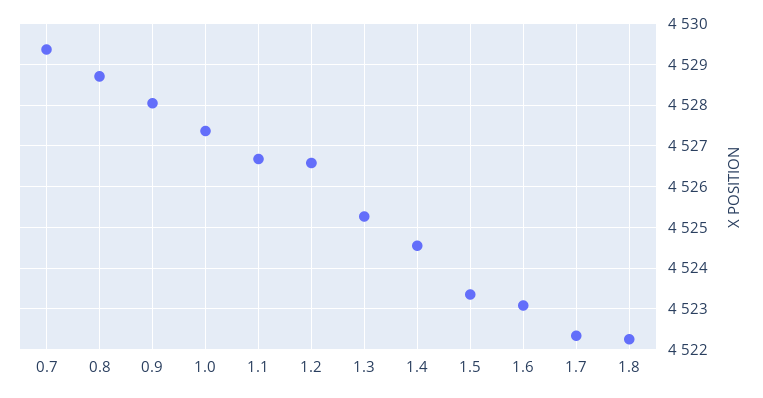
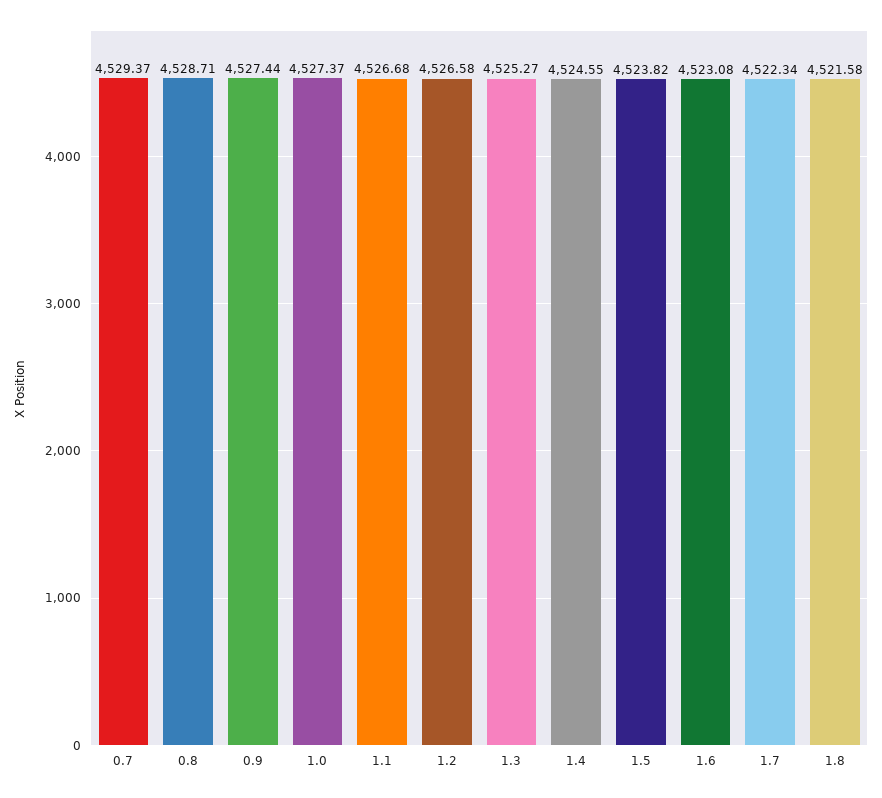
0.9: 4528 -> 4527.44
1.5: 4523.4 -> 4523.82
1.8: 4522.2 -> 4521.58

